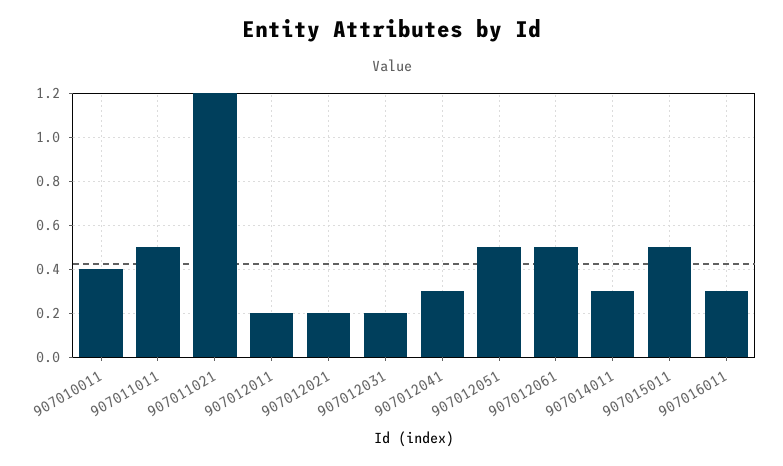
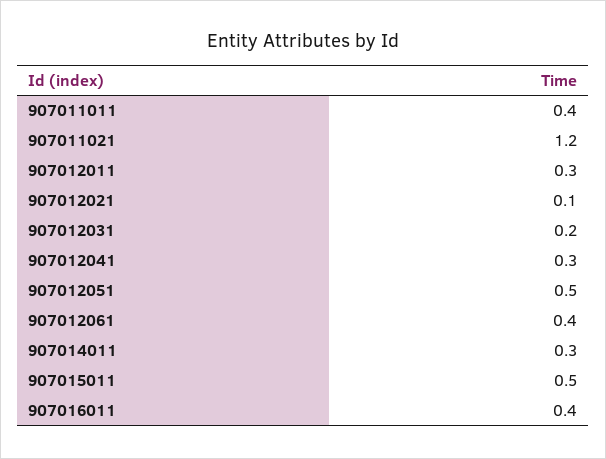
907010011: 0.4 -> none
907011011: 0.5 -> 0.4
907012011: 0.2 -> 0.3
907012021: 0.2 -> 0.1
907012061: 0.5 -> 0.4
907016011: 0.3 -> 0.4

